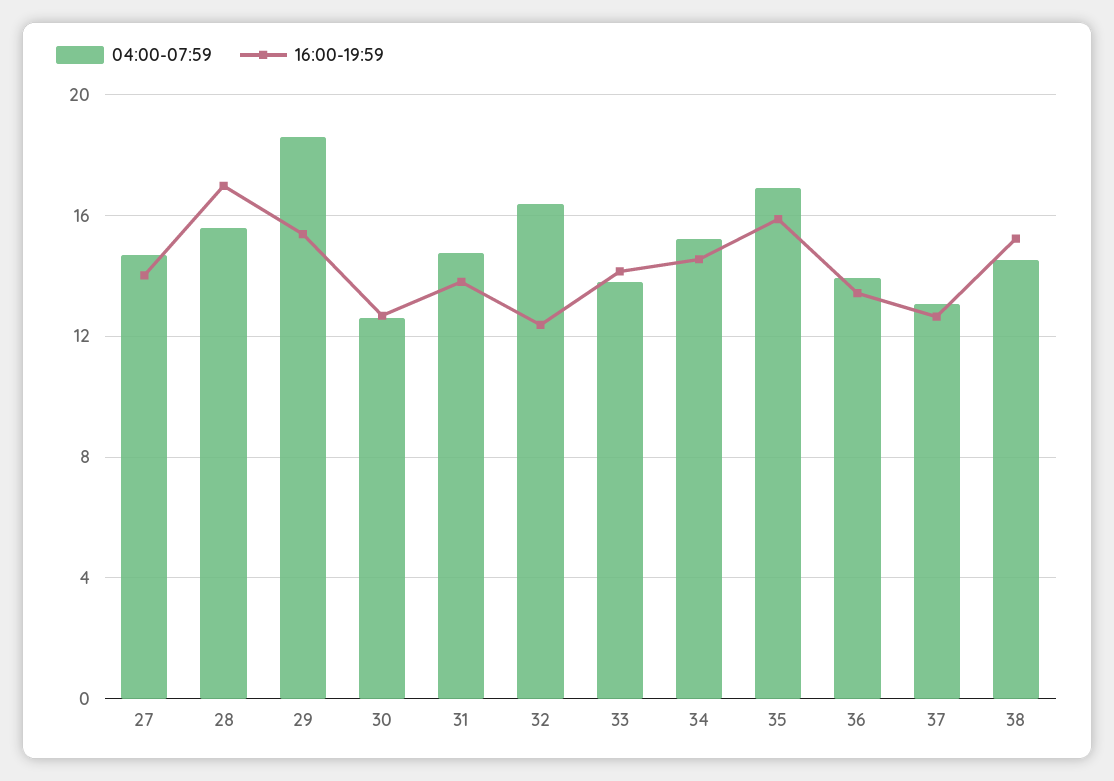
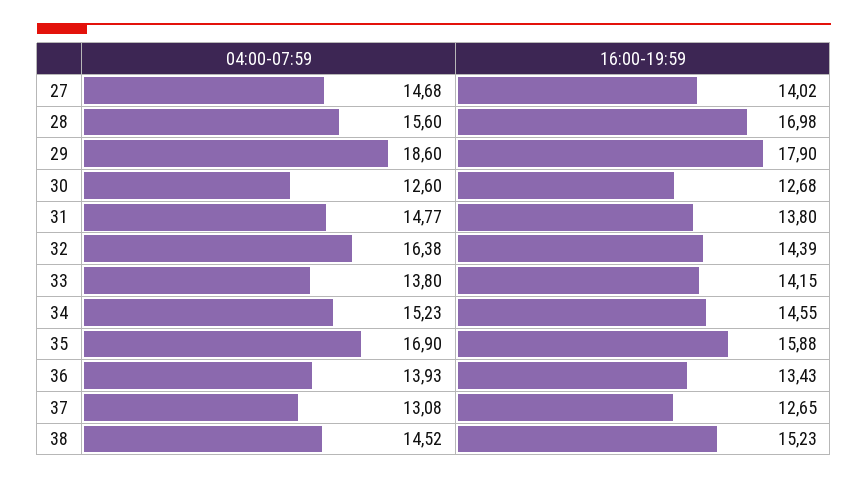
16:00-19:59, 29: 15.5 -> 17.9
16:00-19:59, 32: 12.5 -> 14.39

